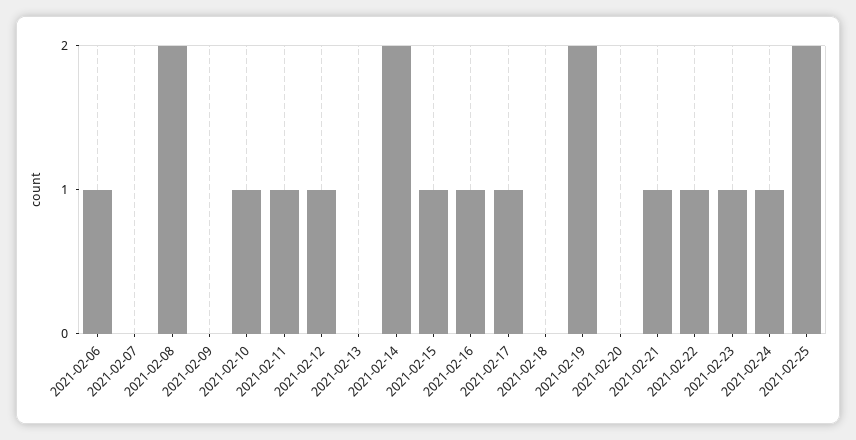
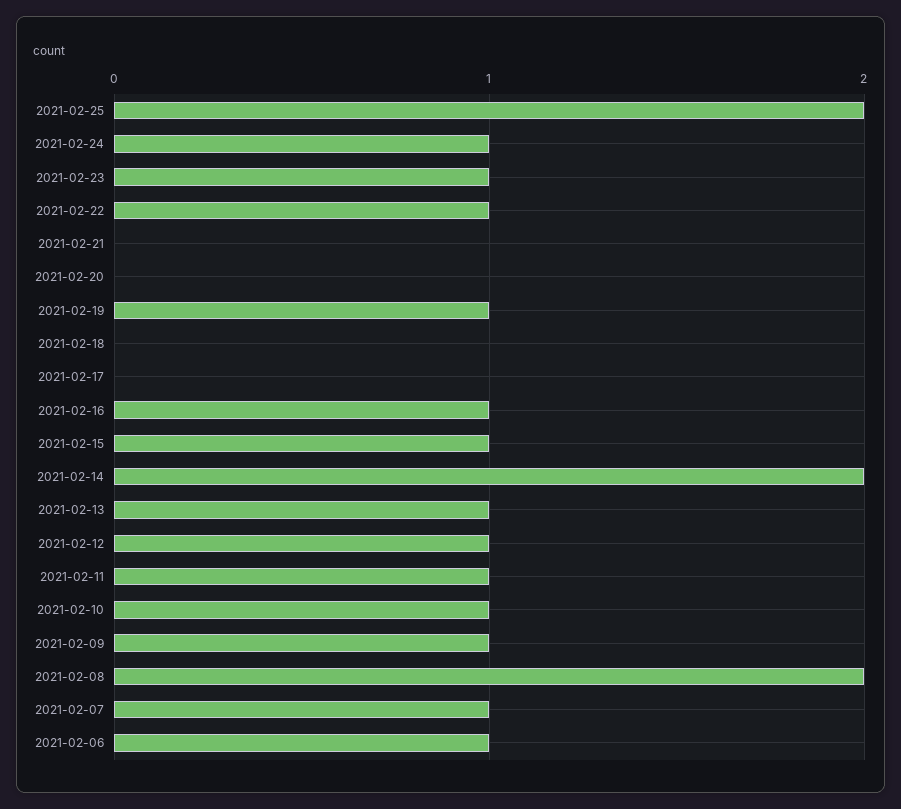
2021-02-07: 0 -> 1
2021-02-09: 0 -> 1
2021-02-13: 0 -> 1
2021-02-17: 1 -> 0
2021-02-19: 2 -> 1
2021-02-21: 1 -> 0

